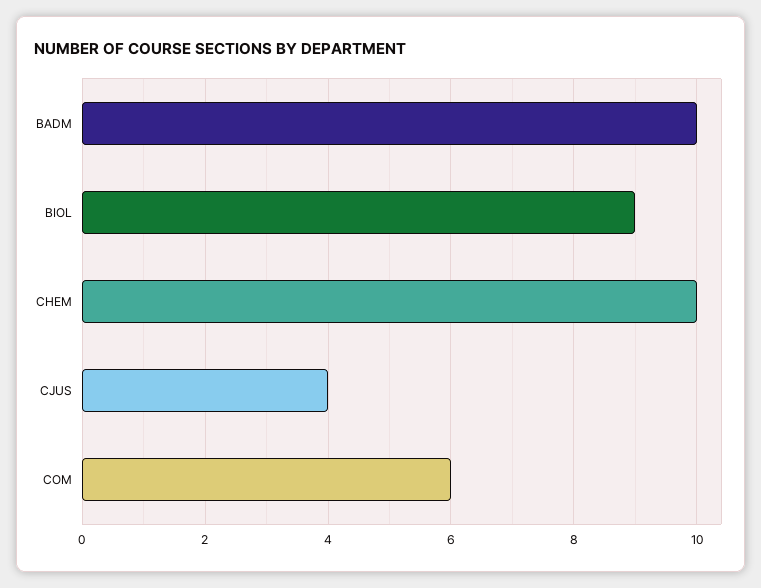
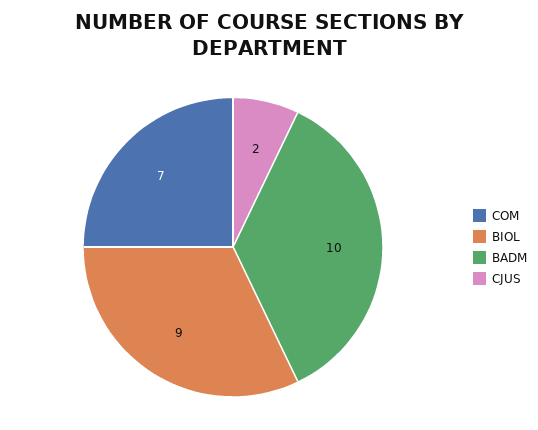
CHEM: 10 -> none
CJUS: 4 -> 2
COM: 6 -> 7

